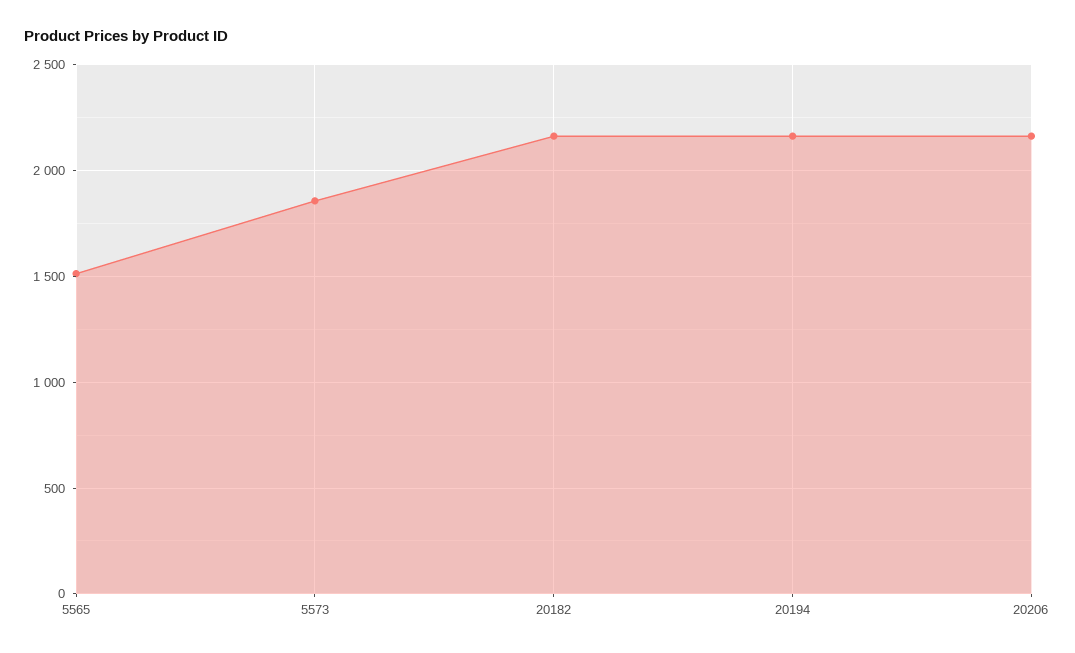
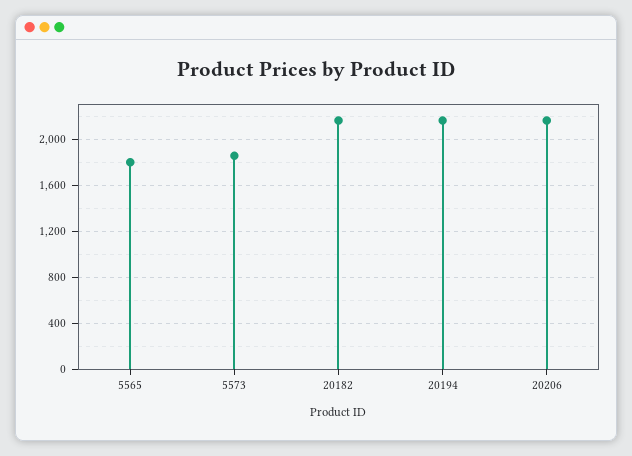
5565: 1500 -> 1800

